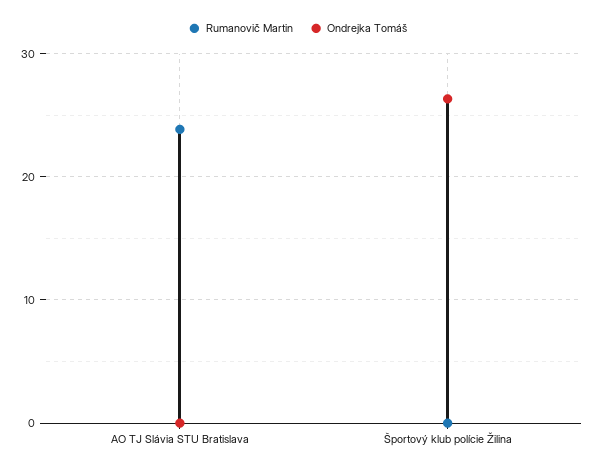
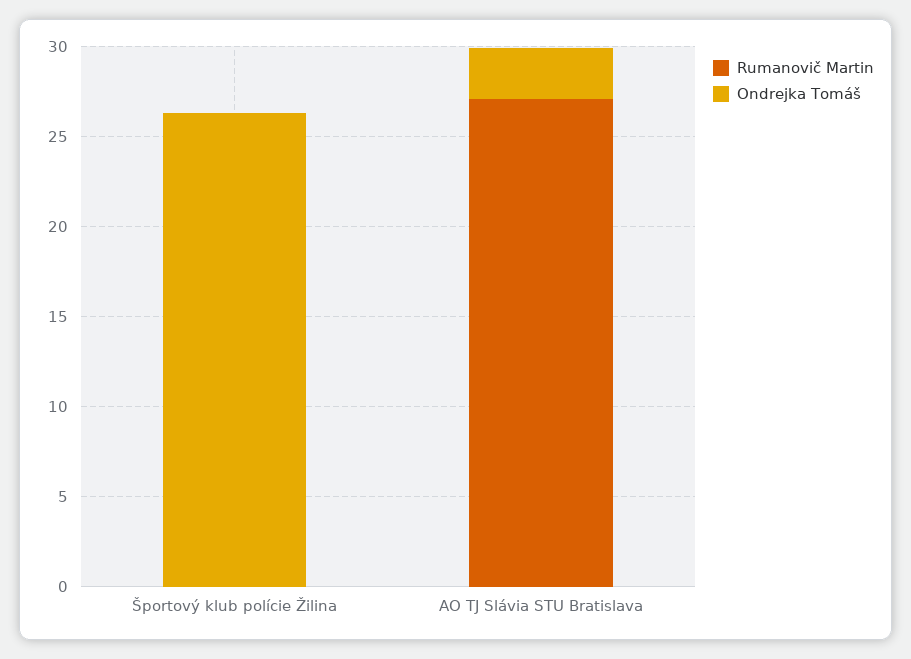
Rumanovič Martin, AO TJ Slávia STU Bratislava: 24 -> 27
Ondrejka Tomáš, AO TJ Slávia STU Bratislava: 0 -> 3

